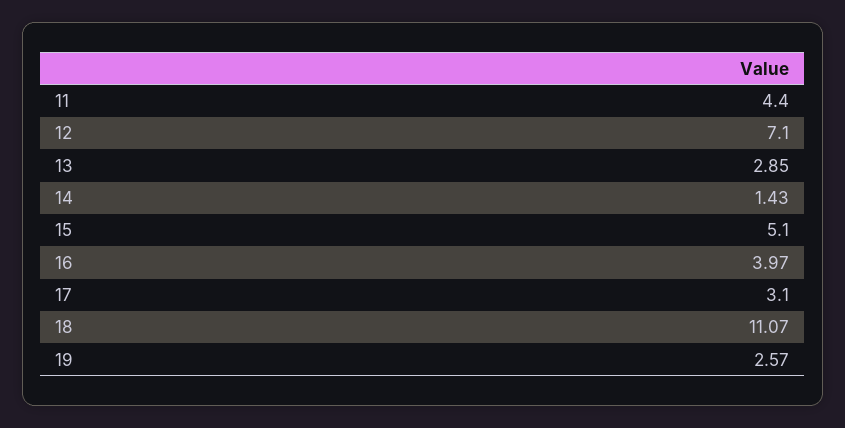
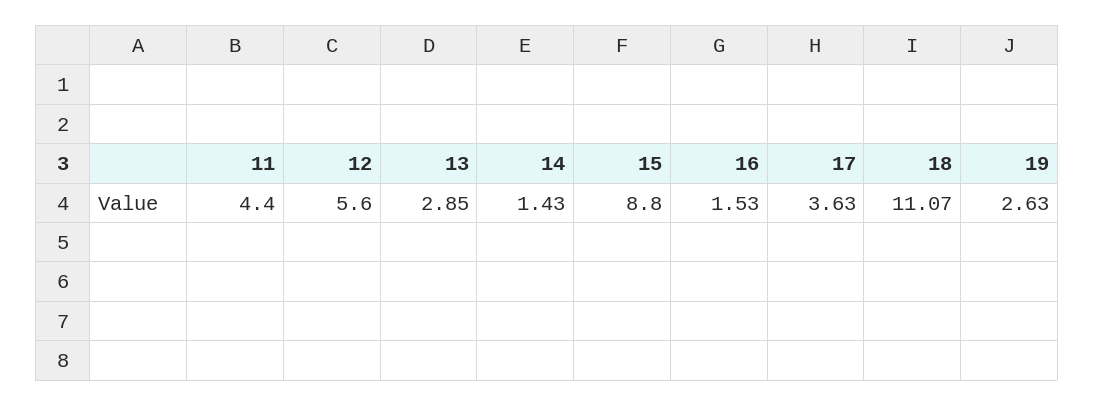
12: 7.1 -> 5.6
15: 5.1 -> 8.8
16: 3.97 -> 1.53
17: 3.1 -> 3.63
19: 2.57 -> 2.63

